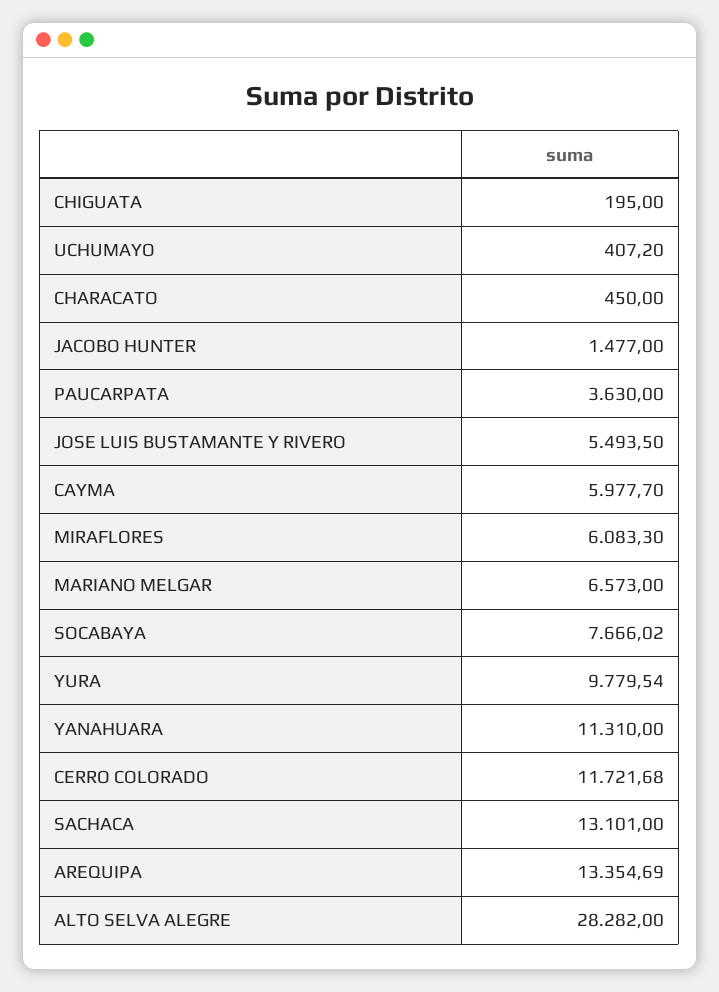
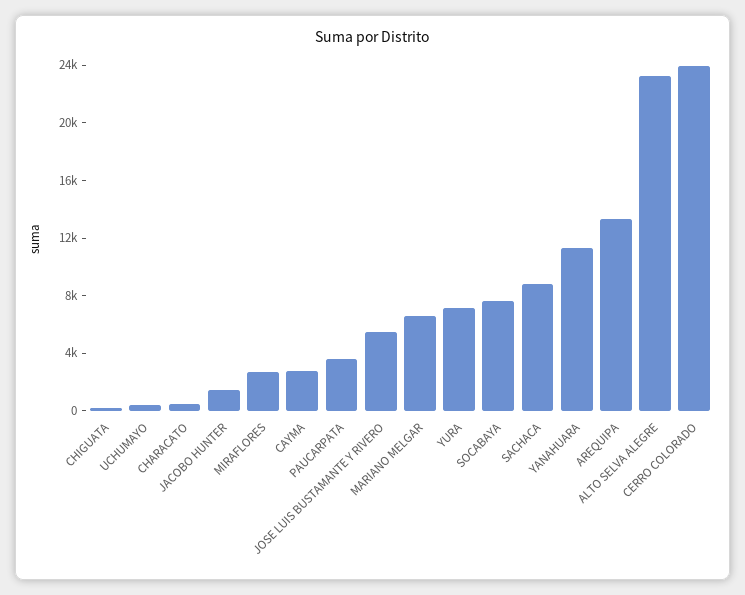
CAYMA: 5977.7 -> 3000
MIRAFLORES: 6083.3 -> 3000
YURA: 9779.54 -> 7000
CERRO COLORADO: 11721.68 -> 24000
SACHACA: 13101 -> 9000
ALTO SELVA ALEGRE: 28282 -> 23000

